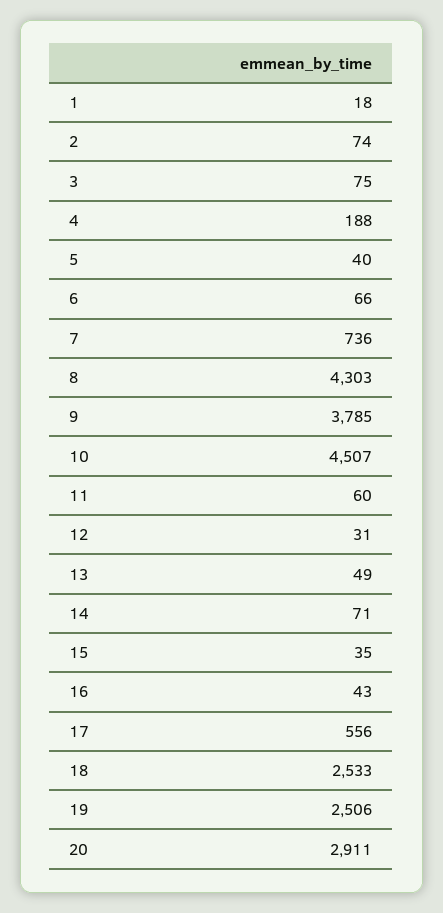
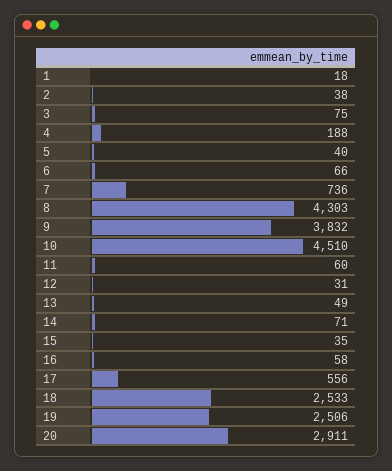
2: 74 -> 38
9: 3785 -> 3832
10: 4507 -> 4510
16: 43 -> 58

